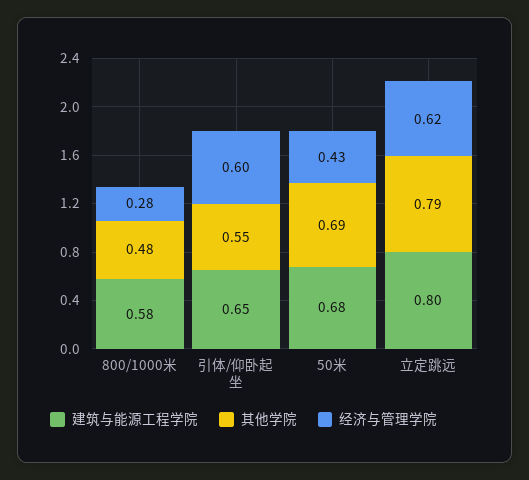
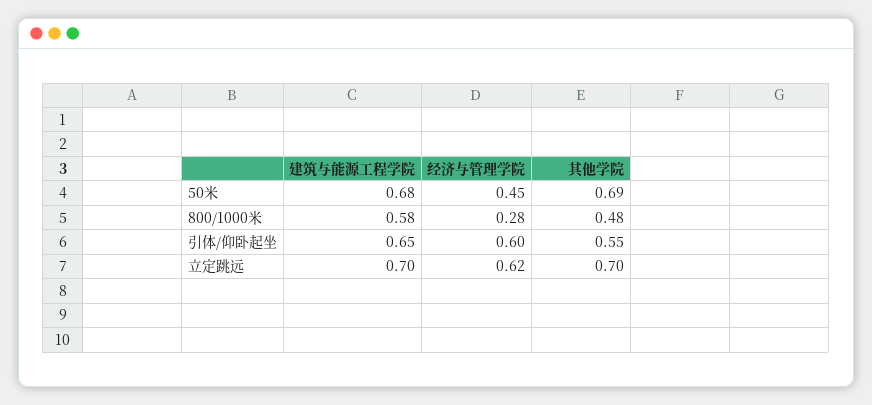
经济与管理学院, 50米: 0.43 -> 0.45
建筑与能源工程学院, 立定跳远: 0.8 -> 0.7
其他学院, 立定跳远: 0.79 -> 0.7

